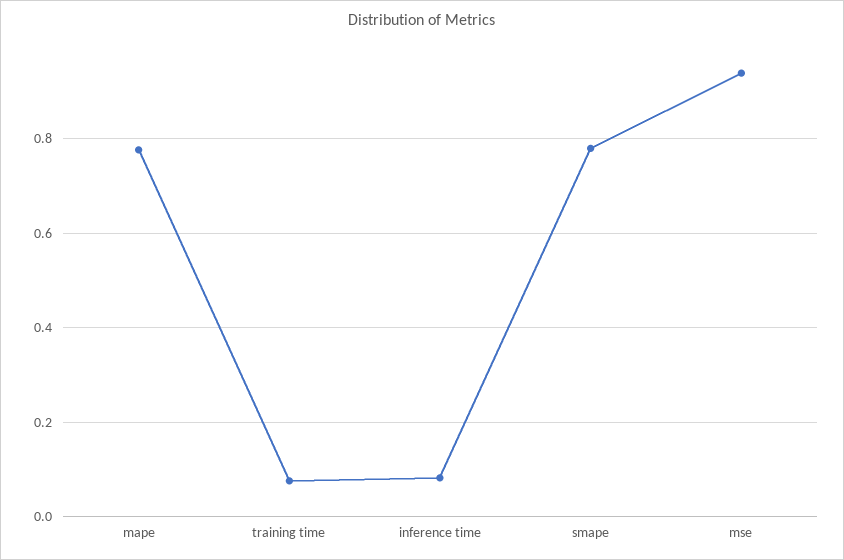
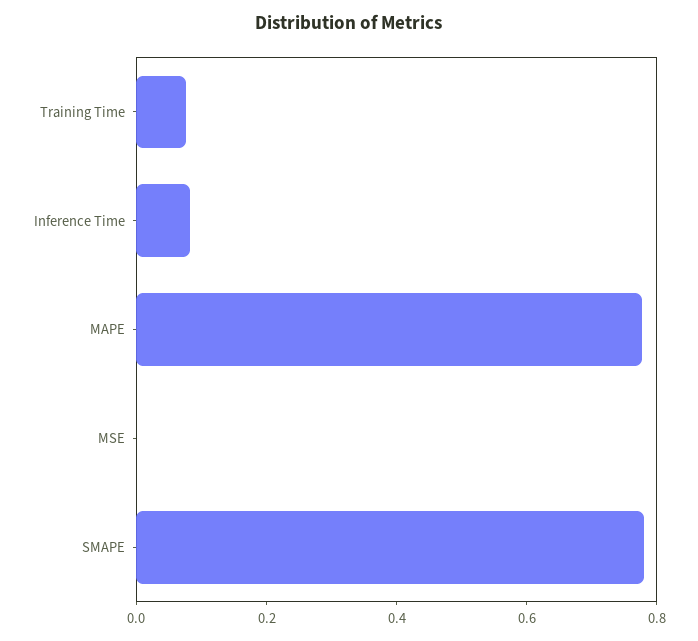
mse: 0.94 -> 0

